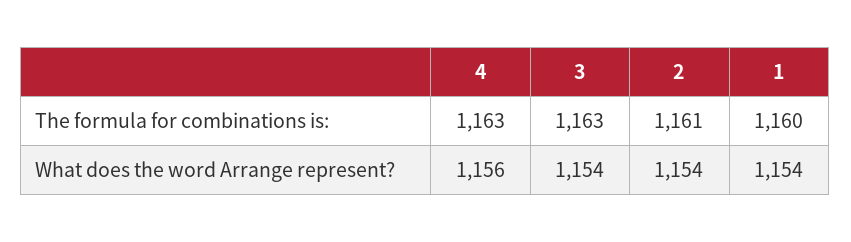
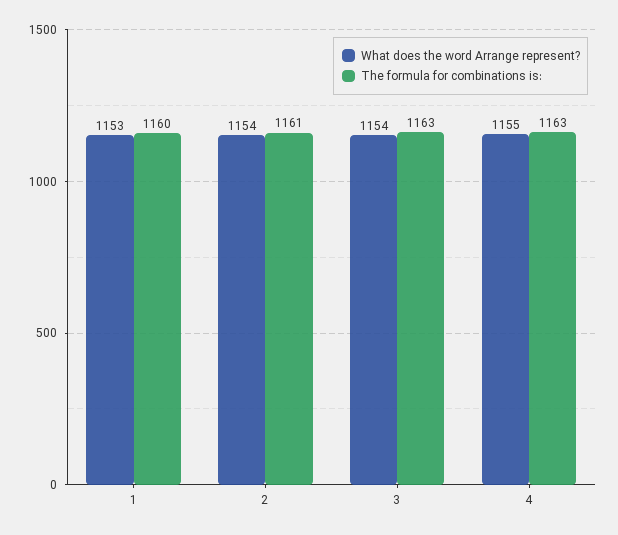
What does the word Arrange represent?, 4: 1156 -> 1155
What does the word Arrange represent?, 1: 1154 -> 1153

